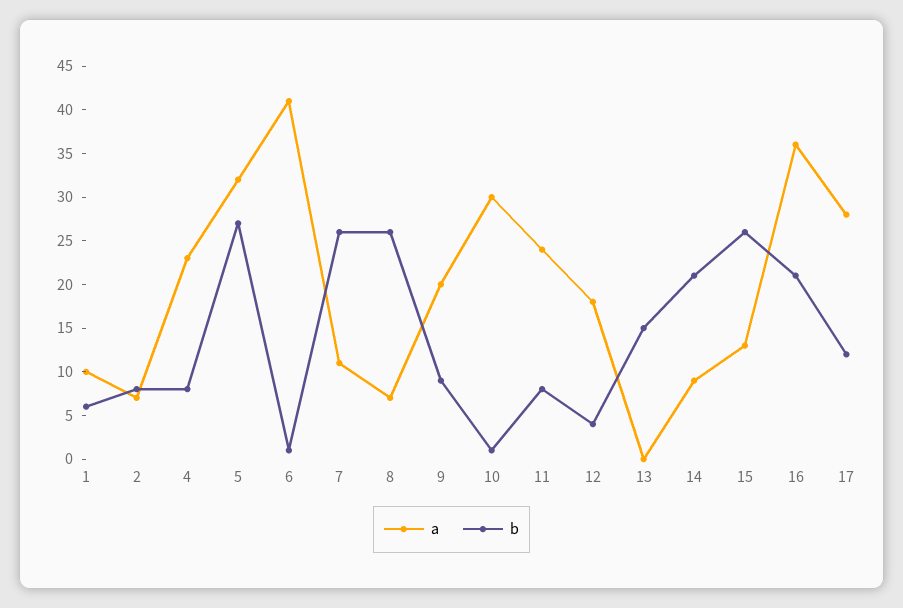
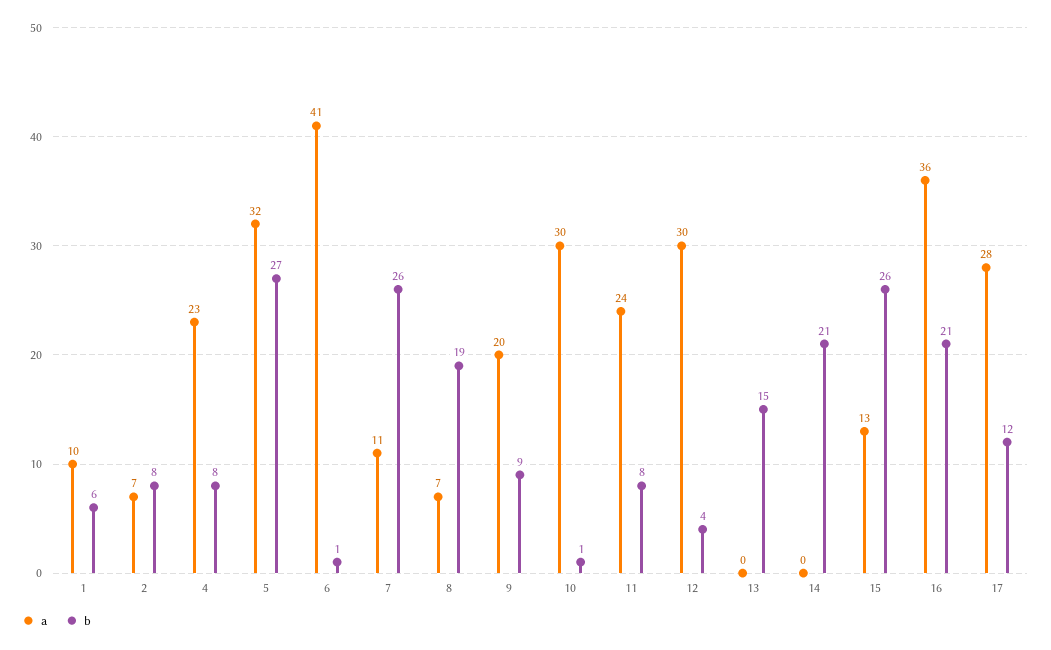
b, 8: 26 -> 19
a, 12: 18 -> 30
a, 14: 9 -> 0

